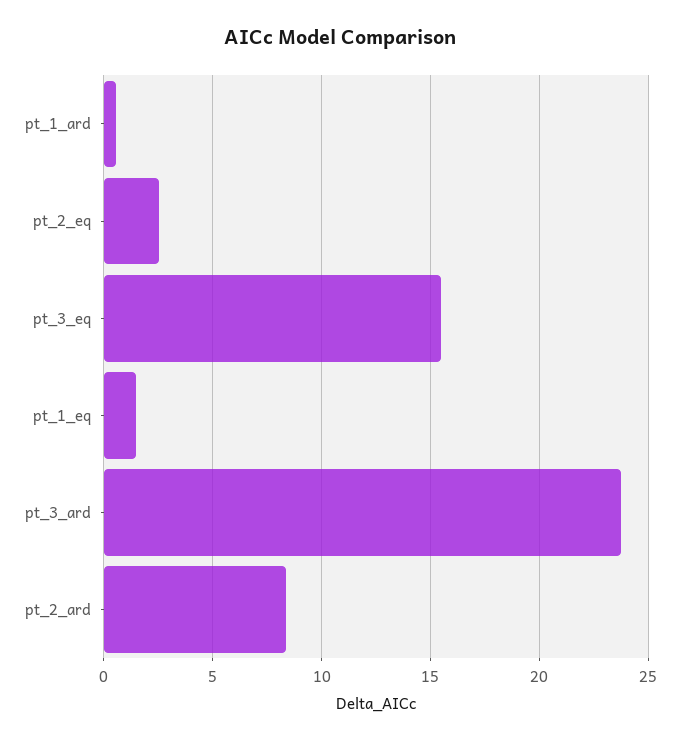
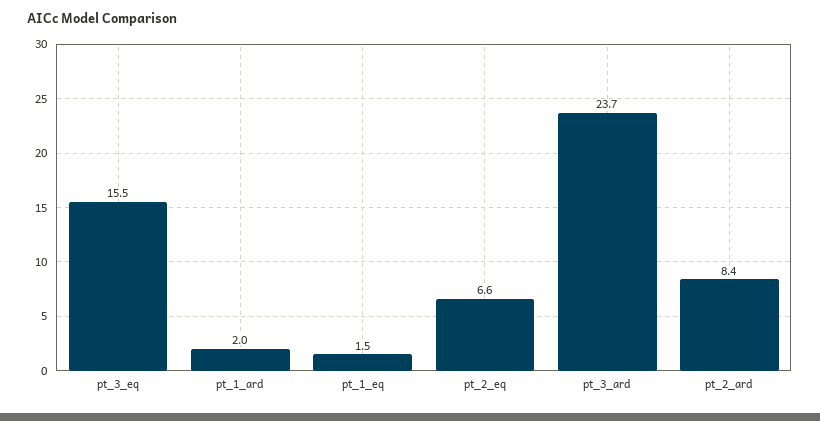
pt_1_ard: 0.5 -> 2
pt_2_eq: 2.5 -> 6.6

